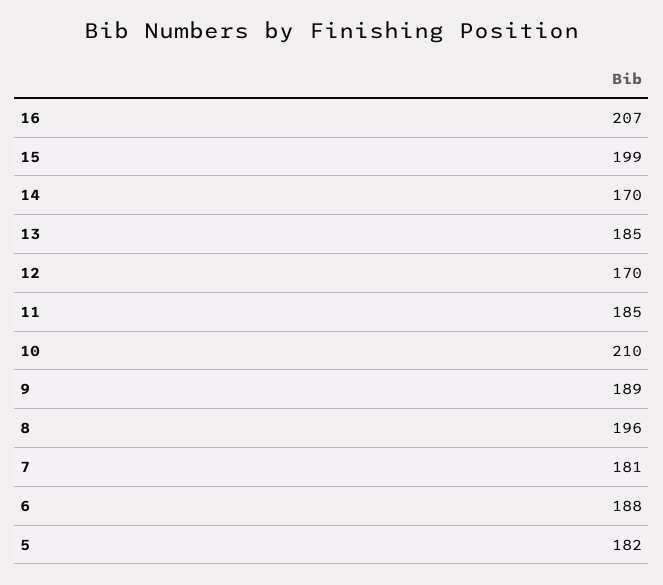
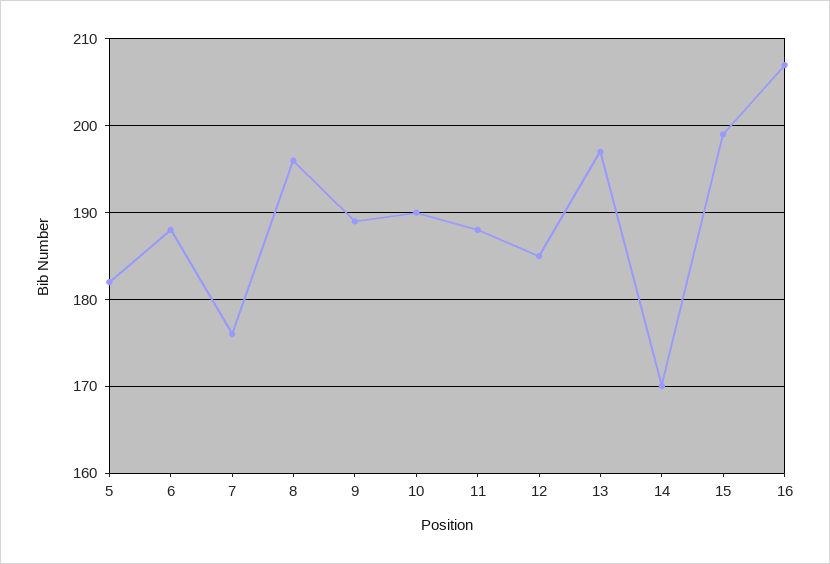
13: 185 -> 197
12: 170 -> 185
11: 185 -> 188
10: 210 -> 190
7: 181 -> 176

